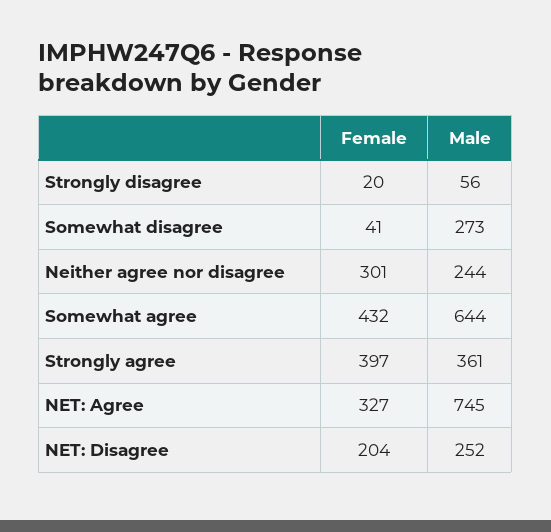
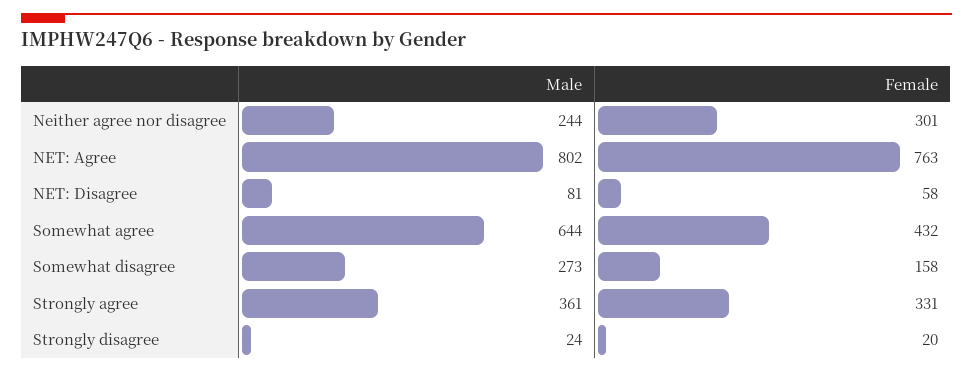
Male, Strongly disagree: 56 -> 24
Female, Somewhat disagree: 41 -> 158
Female, Strongly agree: 397 -> 331
Female, NET: Agree: 327 -> 763
Male, NET: Agree: 745 -> 802
Female, NET: Disagree: 204 -> 58
Male, NET: Disagree: 252 -> 81

